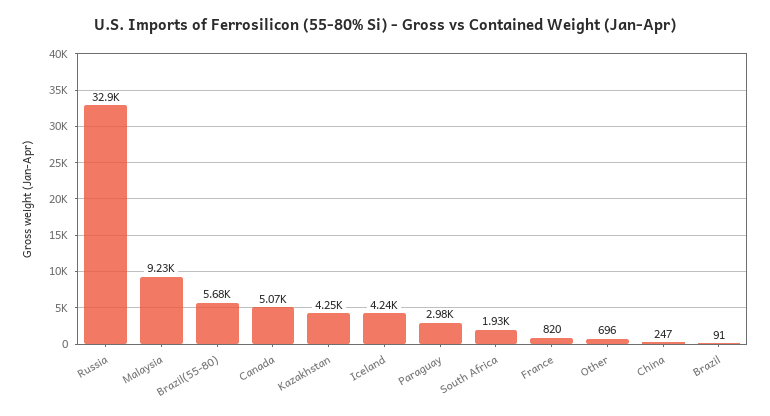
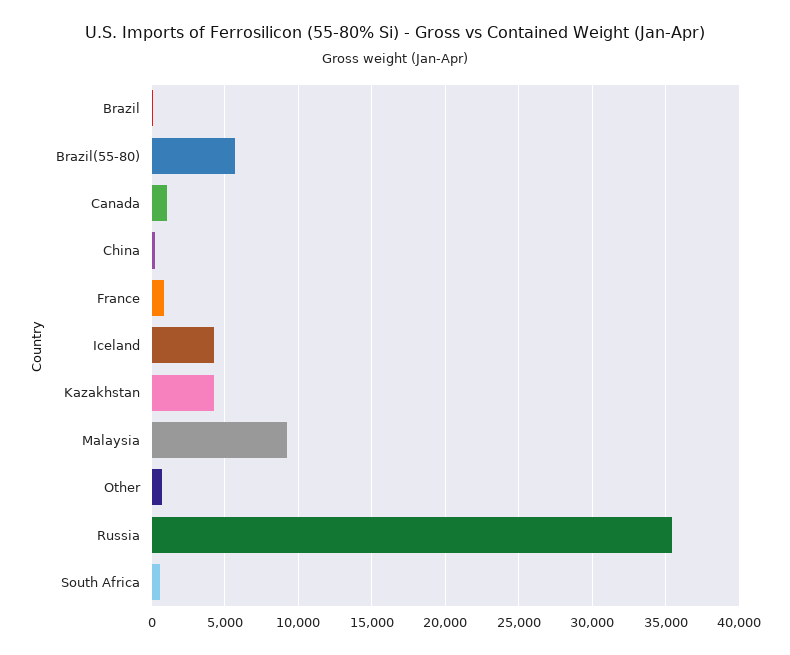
Russia: 32900 -> 35500
Canada: 5070 -> 1000
Paraguay: 2980 -> none
South Africa: 1930 -> 500

